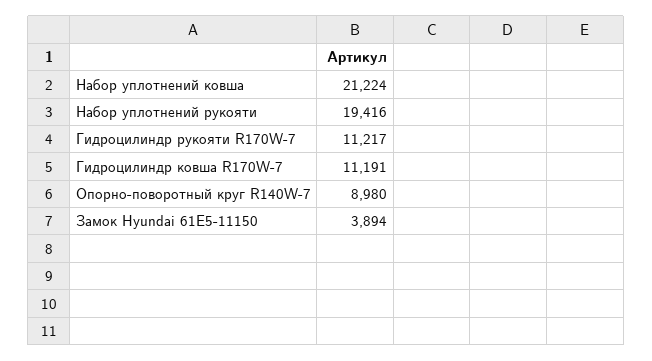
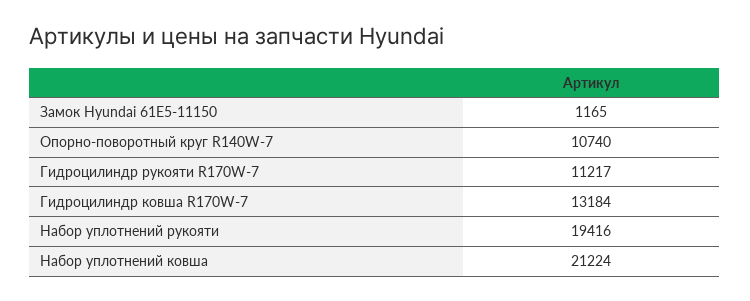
Гидроцилиндр ковша R170W-7: 11191 -> 13184
Опорно-поворотный круг R140W-7: 8980 -> 10740
Замок Hyundai 61E5-11150: 3894 -> 1165

